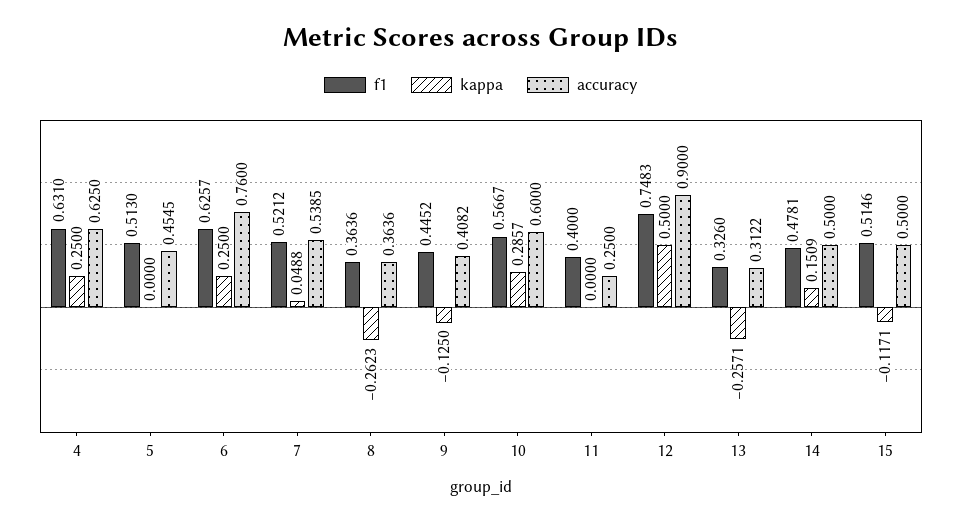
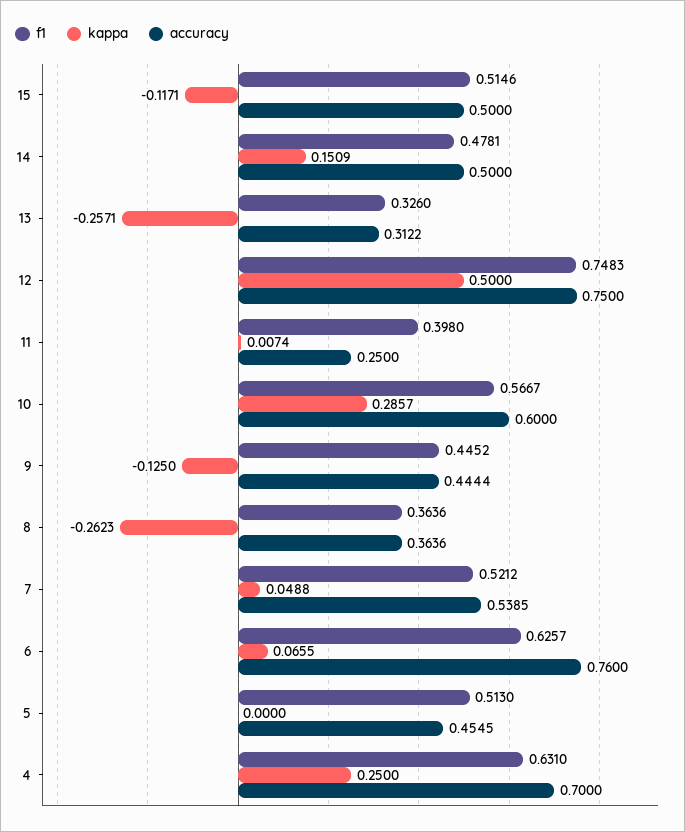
accuracy, 4: 0.625 -> 0.7
kappa, 6: 0.25 -> 0.0655
accuracy, 9: 0.4082 -> 0.4444
f1, 11: 0.4 -> 0.398
kappa, 11: 0 -> 0.0074
accuracy, 12: 0.9 -> 0.75

